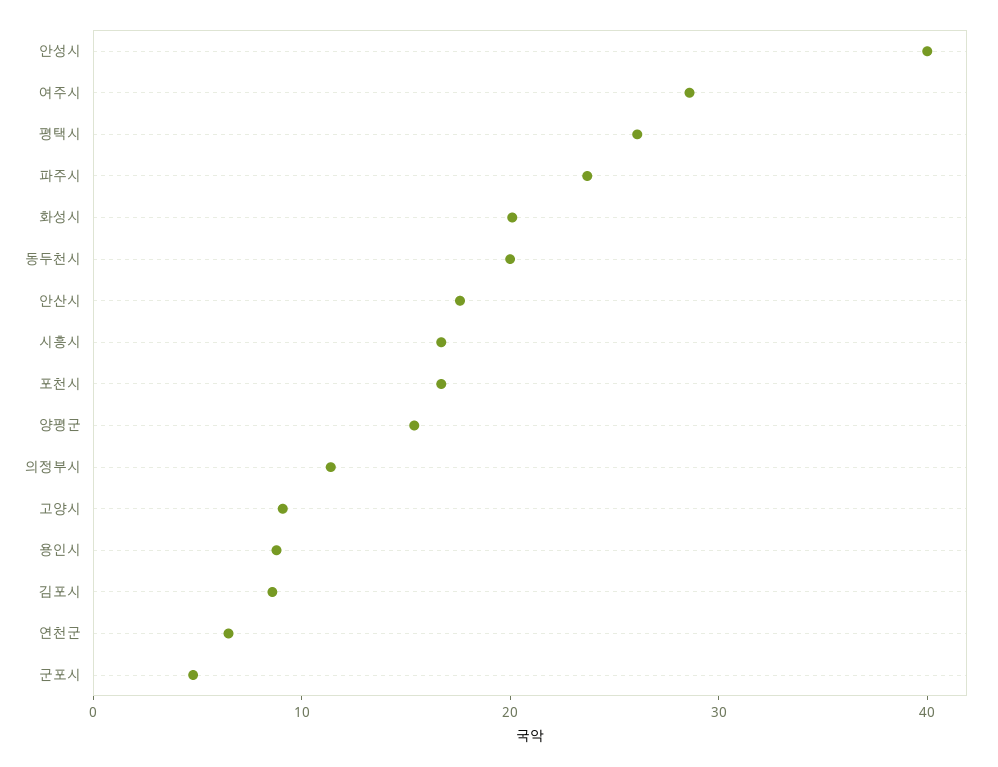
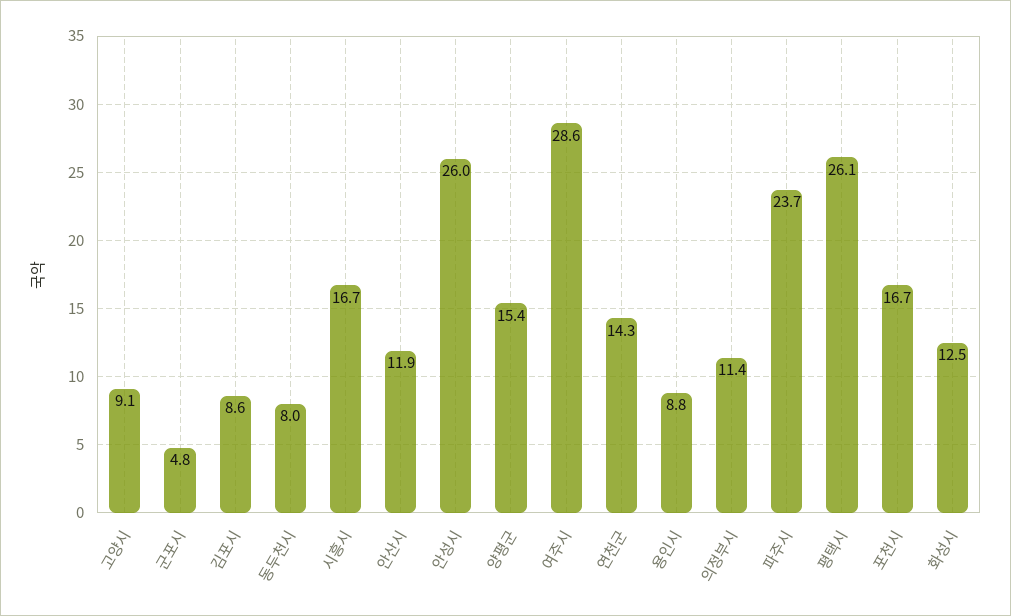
안성시: 40 -> 26
화성시: 20 -> 12.5
동두천시: 20 -> 8
안산시: 18 -> 11.9
연천군: 6 -> 14.3

